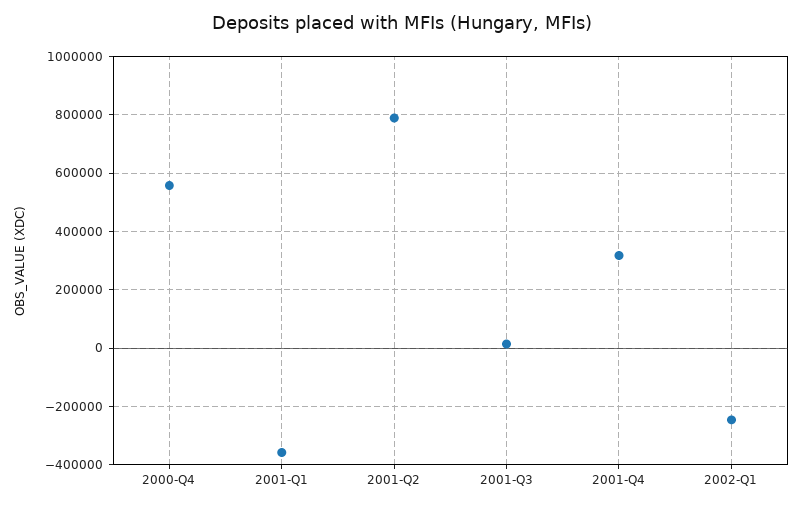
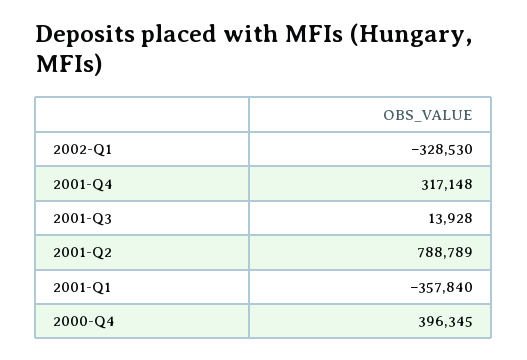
2000-Q4: 550000 -> 396345
2002-Q1: -250000 -> -328530

